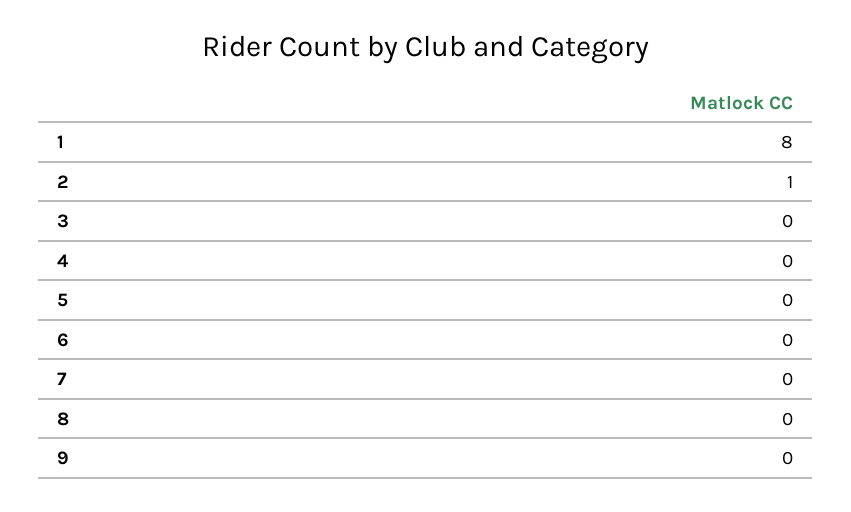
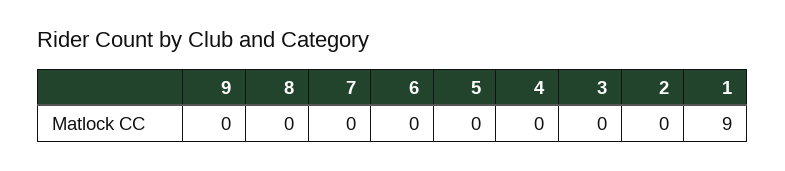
1: 8 -> 9
2: 1 -> 0

